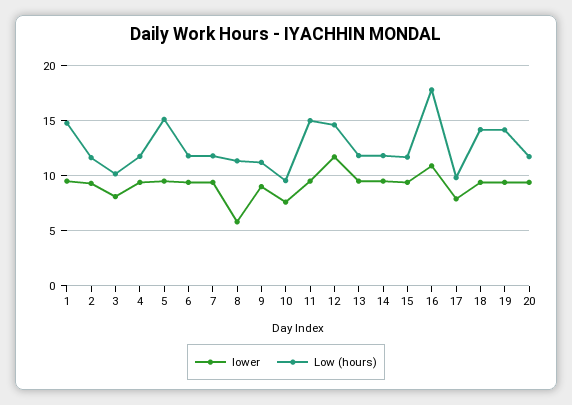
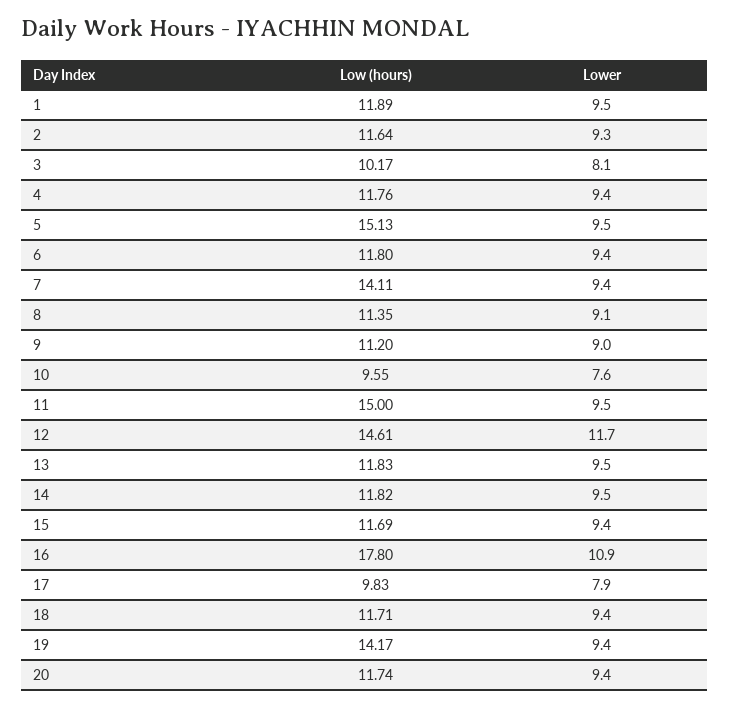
Low (hours), 1: 15 -> 11.89
Low (hours), 7: 12 -> 14.11
lower, 8: 6 -> 9.1
Low (hours), 18: 14 -> 11.71

